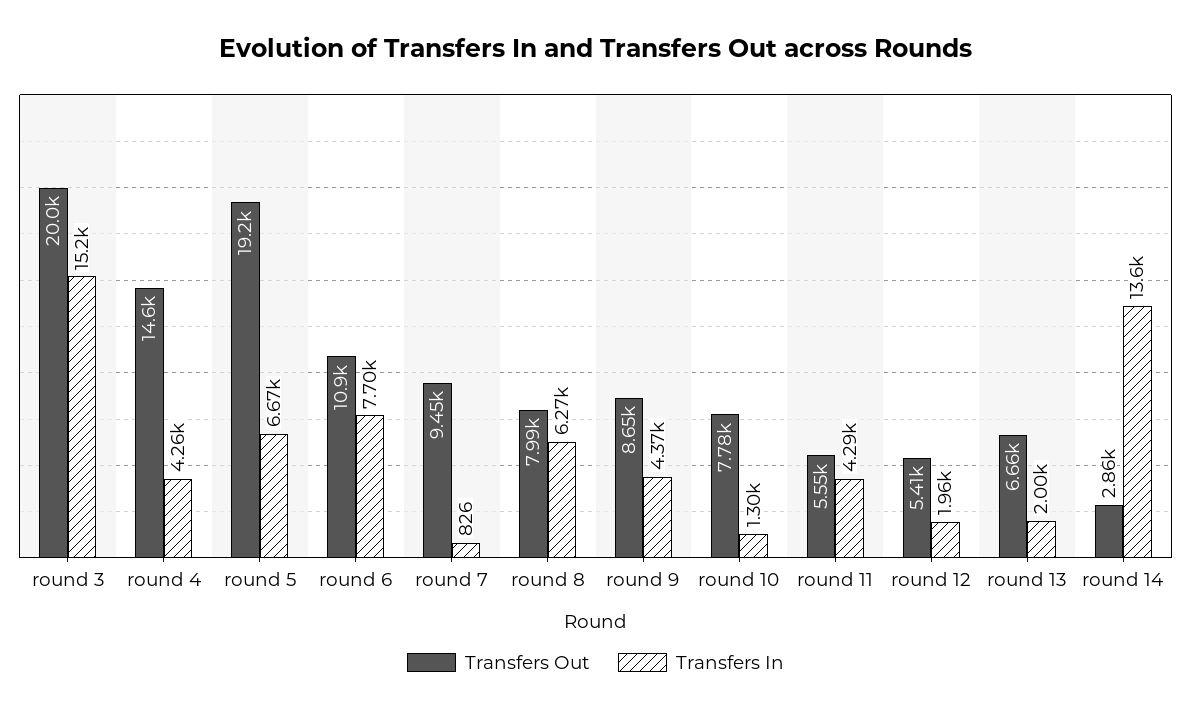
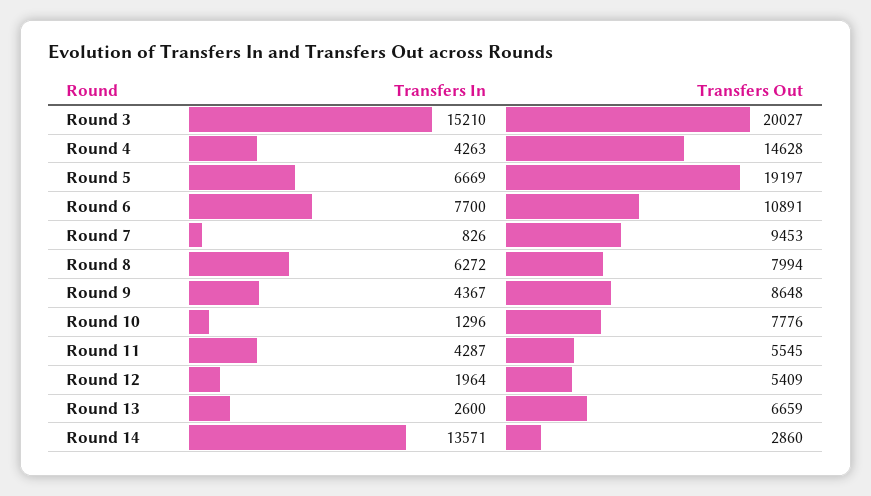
Transfers In, round 13: 2000 -> 2600

